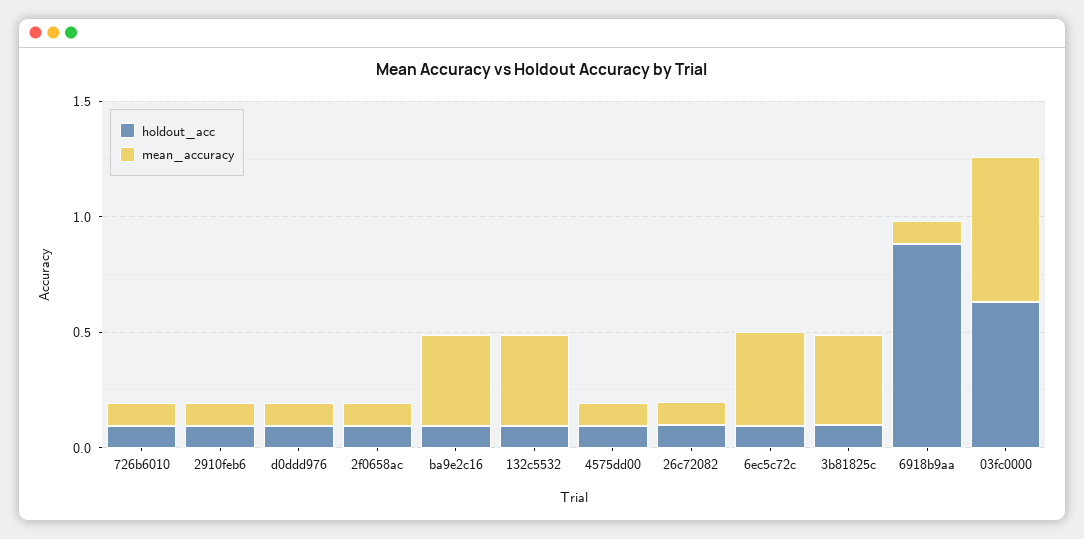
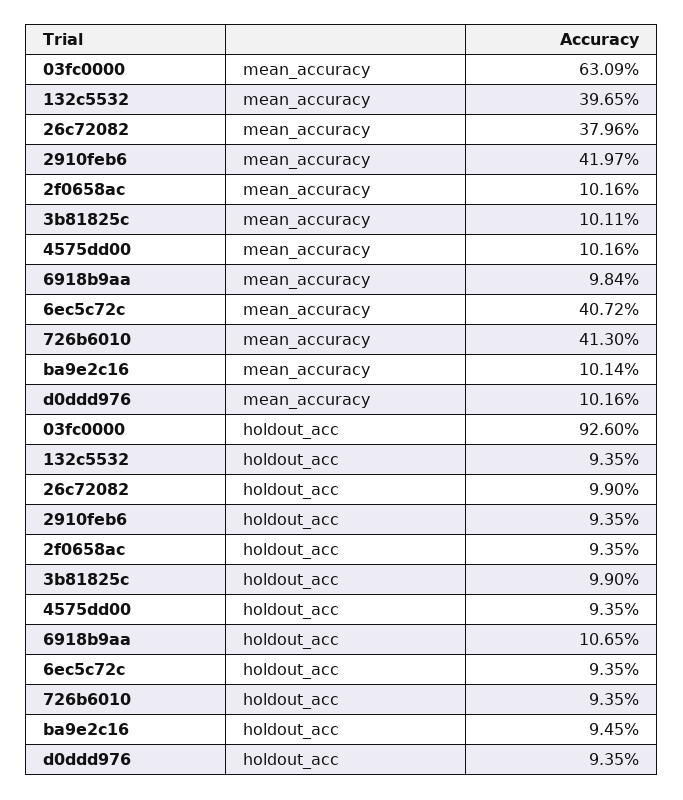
mean_accuracy, 726b6010: 0.1 -> 0.413
mean_accuracy, 2910feb6: 0.1 -> 0.4197
mean_accuracy, ba9e2c16: 0.4 -> 0.1014
mean_accuracy, 26c72082: 0.1 -> 0.3796
mean_accuracy, 3b81825c: 0.4 -> 0.1011
holdout_acc, 6918b9aa: 0.9 -> 0.1065
holdout_acc, 03fc0000: 0.6 -> 0.926

